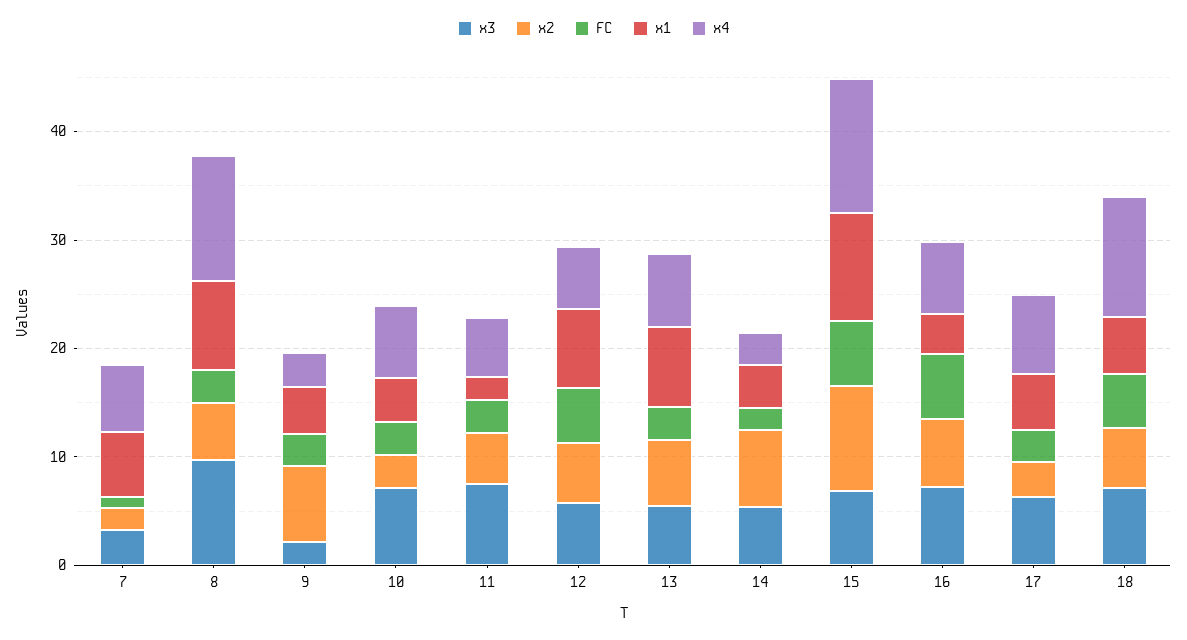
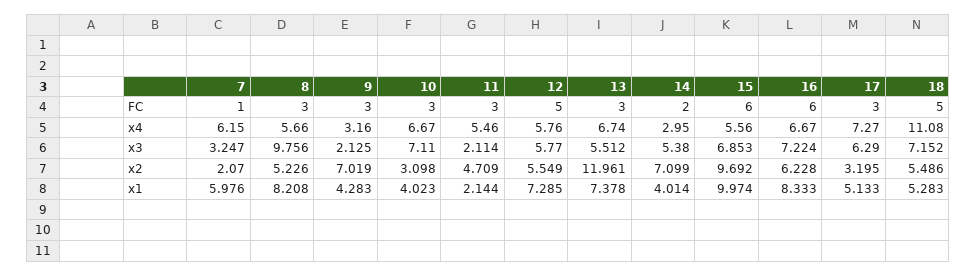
x4, 8: 12 -> 5.66
x3, 11: 8 -> 2.114
x2, 13: 6 -> 11.961
x4, 15: 12 -> 5.56
x1, 16: 4 -> 8.333

